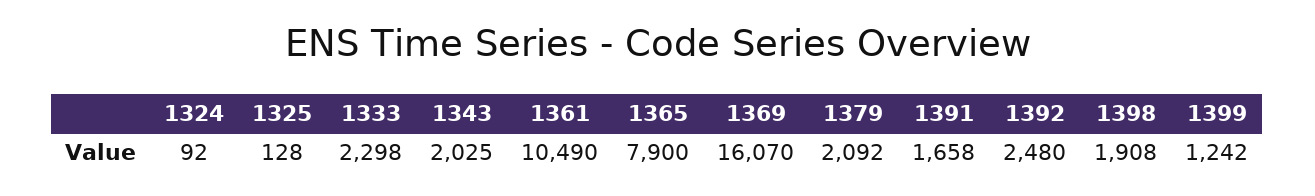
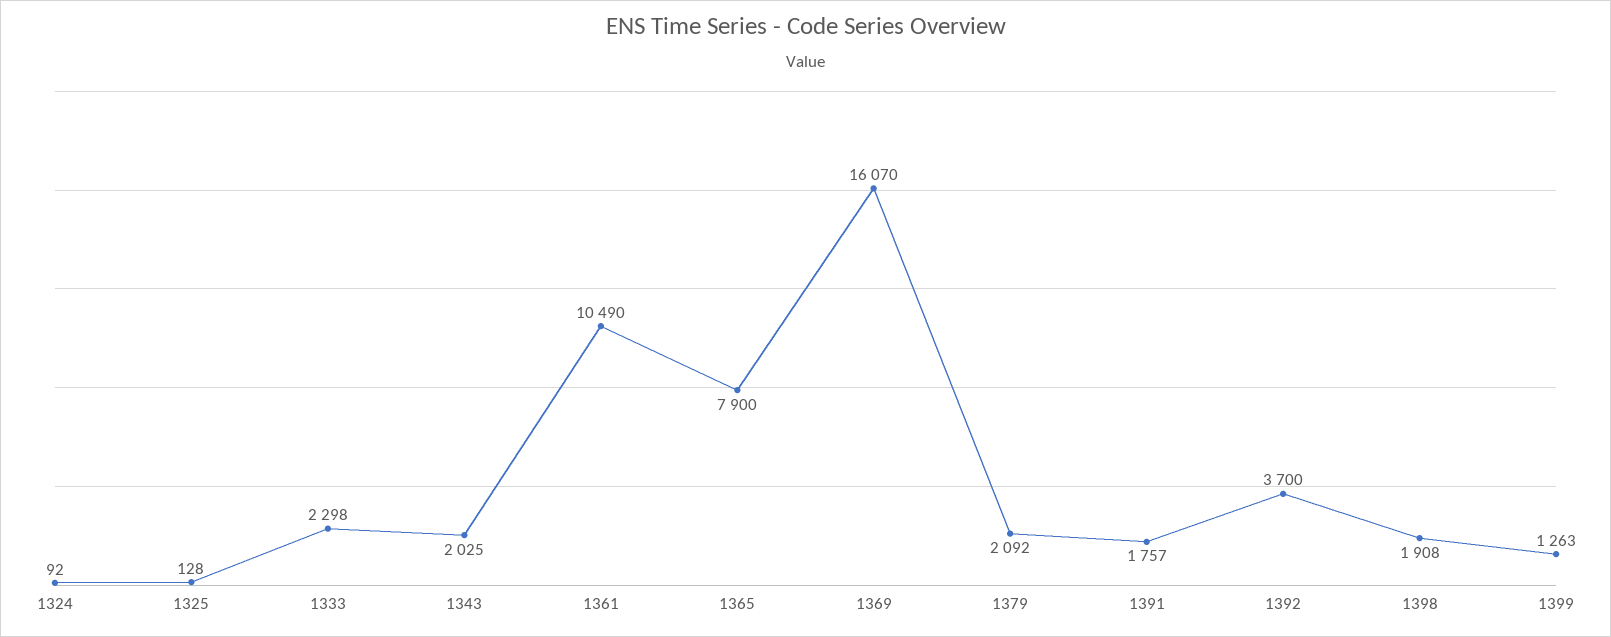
1391: 1658 -> 1757
1392: 2480 -> 3700
1399: 1242 -> 1263

